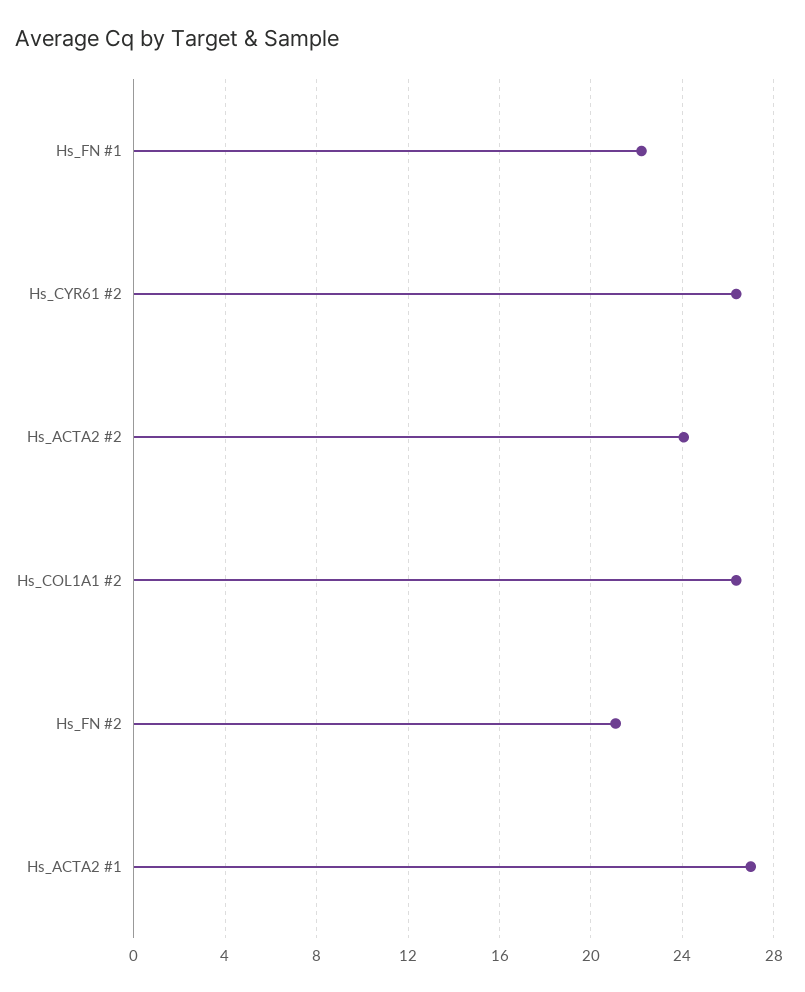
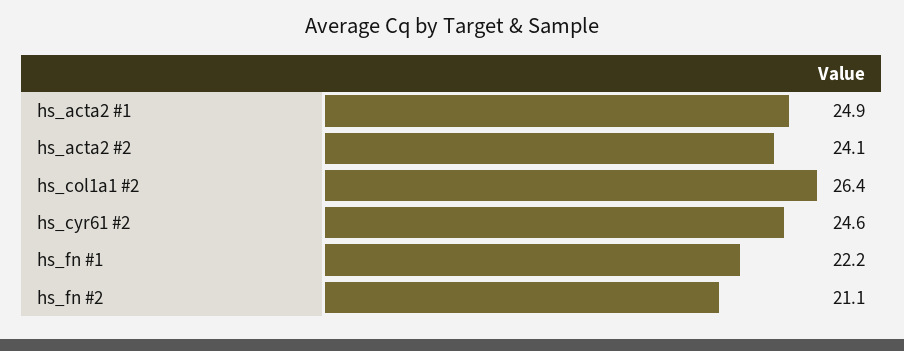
Hs_CYR61 #2: 26.5 -> 24.6
Hs_ACTA2 #1: 27 -> 24.9

